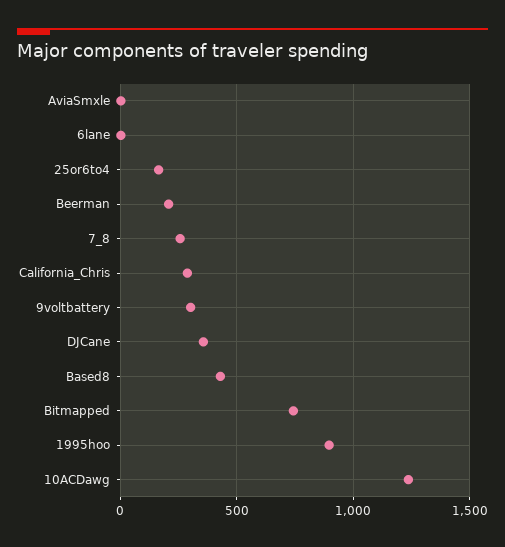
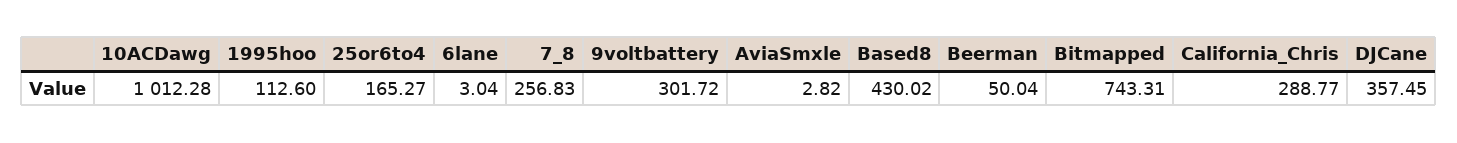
Beerman: 200 -> 50.04
1995hoo: 900 -> 112.6
10ACDawg: 1250 -> 1012.28

